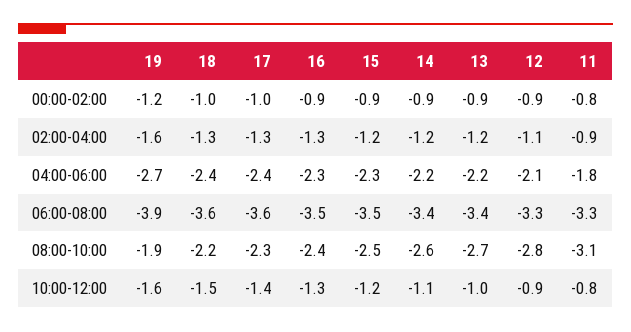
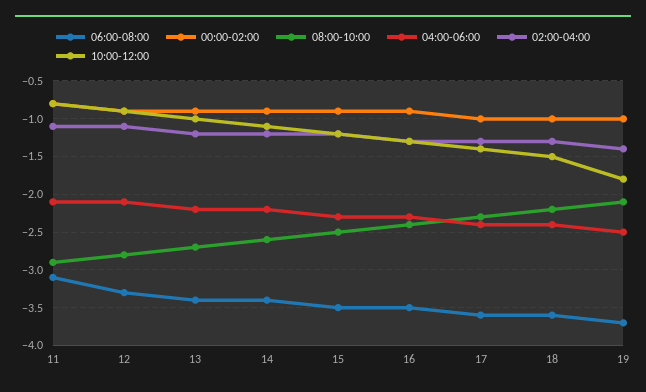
00:00-02:00, 19: -1.2 -> -1
02:00-04:00, 19: -1.6 -> -1.4
02:00-04:00, 11: -0.9 -> -1.1
04:00-06:00, 19: -2.7 -> -2.5
04:00-06:00, 11: -1.8 -> -2.1
06:00-08:00, 19: -3.9 -> -3.7
06:00-08:00, 11: -3.3 -> -3.1
08:00-10:00, 19: -1.9 -> -2.1
08:00-10:00, 11: -3.1 -> -2.9
10:00-12:00, 19: -1.6 -> -1.8

